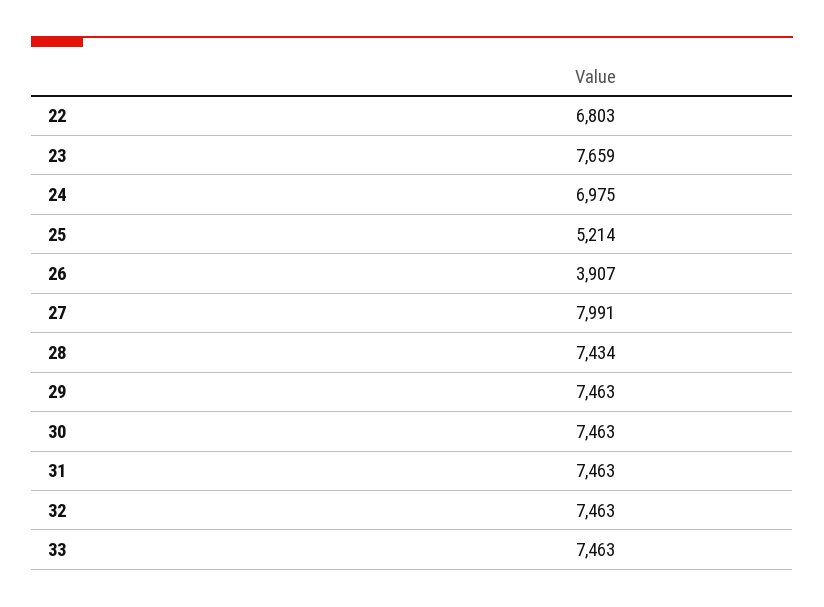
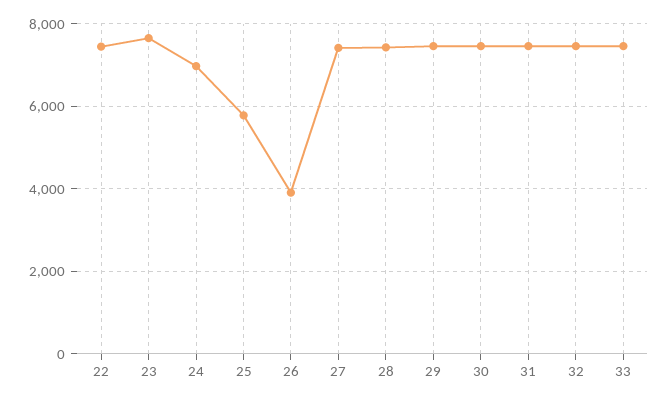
22: 6803 -> 7400
25: 5214 -> 5800
27: 7991 -> 7400

